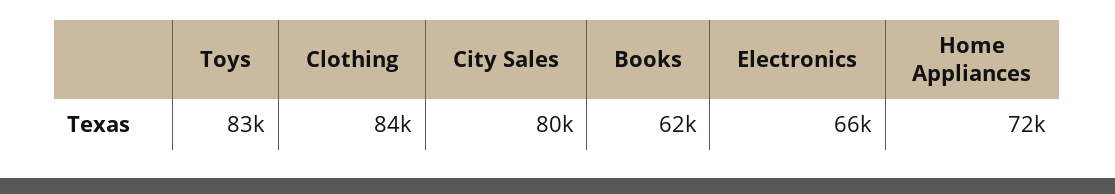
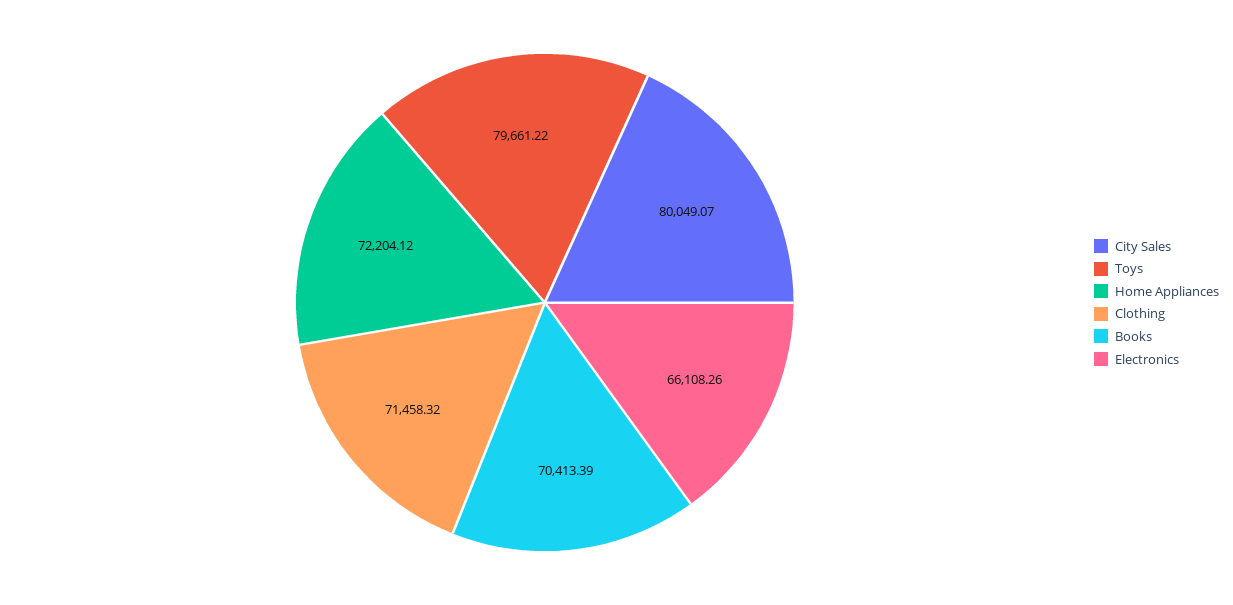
Toys: 83000 -> 79661.22
Clothing: 84000 -> 71458.32
Books: 62000 -> 70413.39

